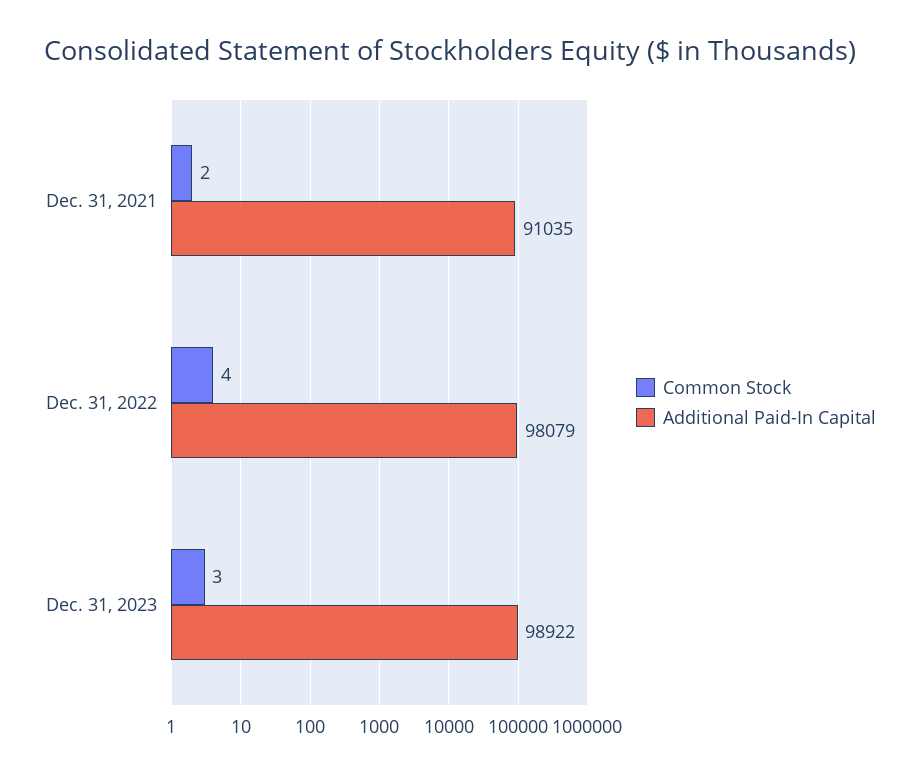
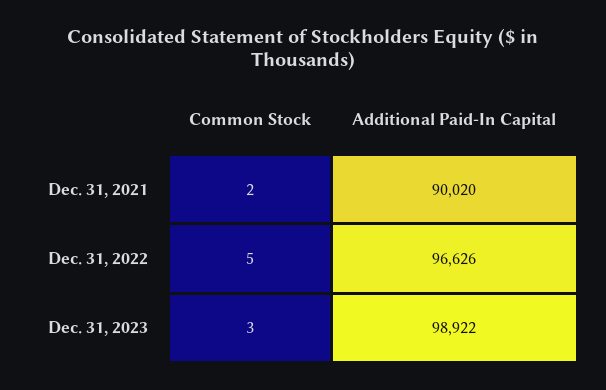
Additional Paid-In Capital, Dec. 31, 2021: 91035 -> 90020
Common Stock, Dec. 31, 2022: 4 -> 5
Additional Paid-In Capital, Dec. 31, 2022: 98079 -> 96626

